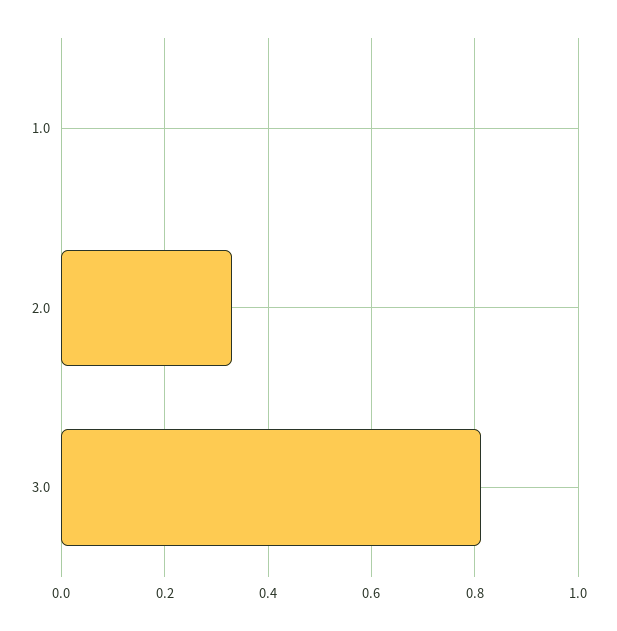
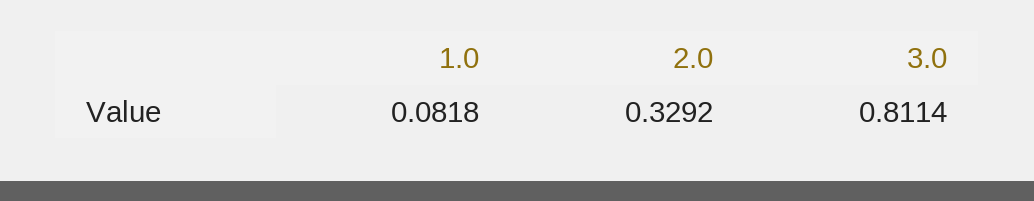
1.0: 0 -> 0.0818

